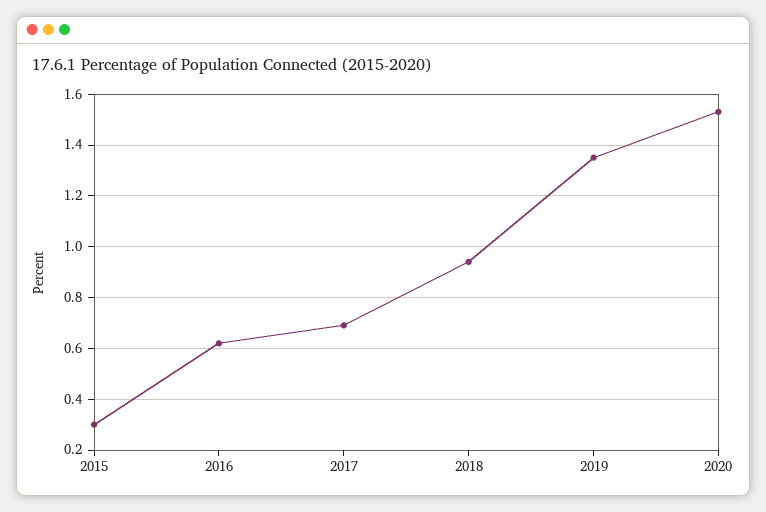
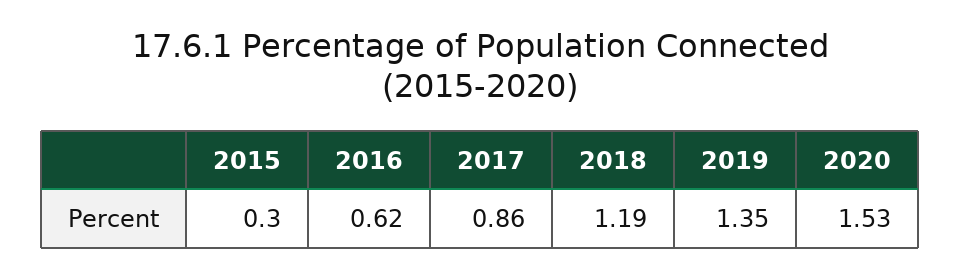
2017: 0.7 -> 0.86
2018: 0.95 -> 1.19

